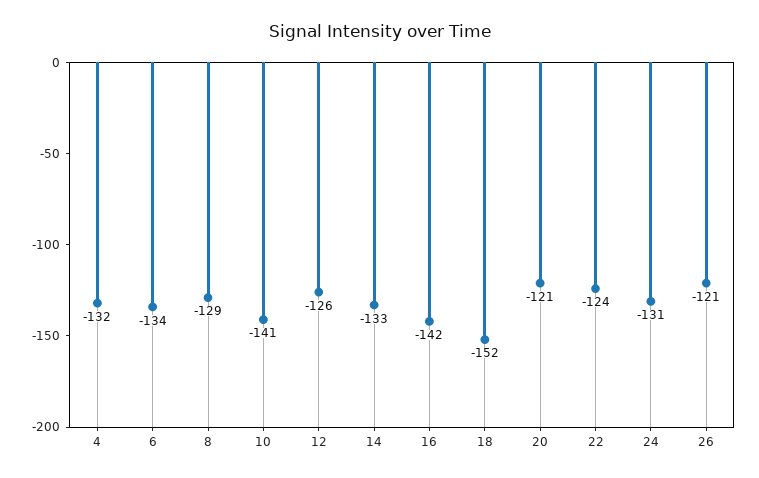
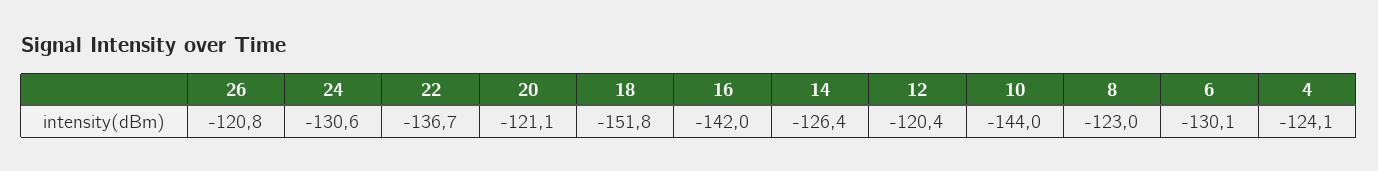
4: -132 -> -124.1
6: -134 -> -130.1
8: -129 -> -123
10: -141 -> -144
12: -126 -> -120.4
14: -133 -> -126.4
22: -124 -> -136.7

